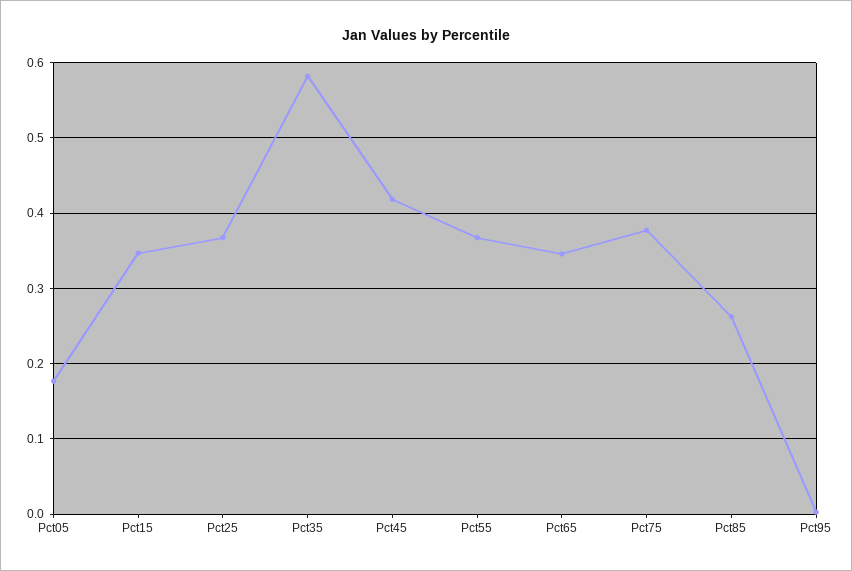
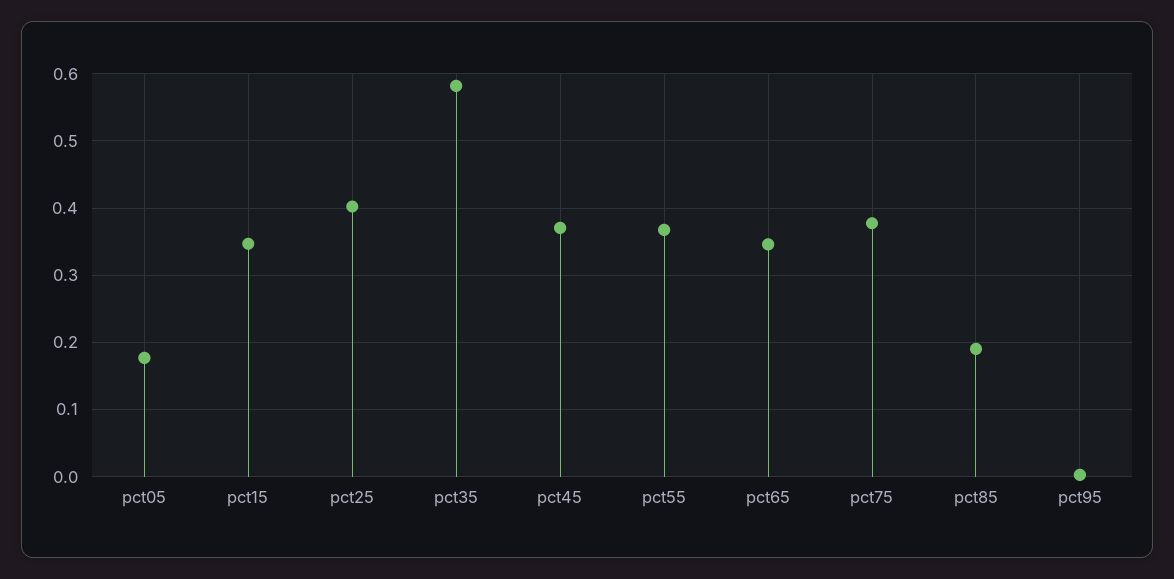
Pct25: 0.37 -> 0.4
Pct45: 0.42 -> 0.37
Pct85: 0.26 -> 0.19

